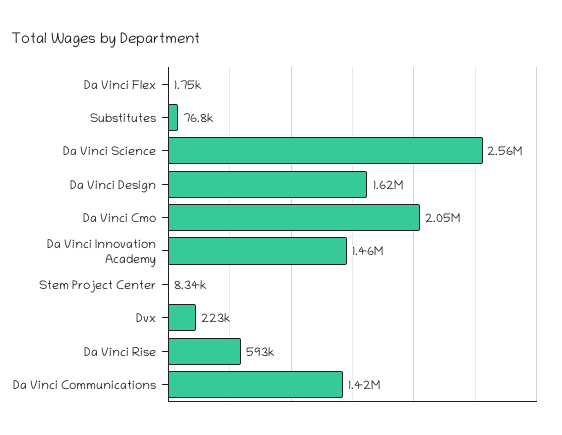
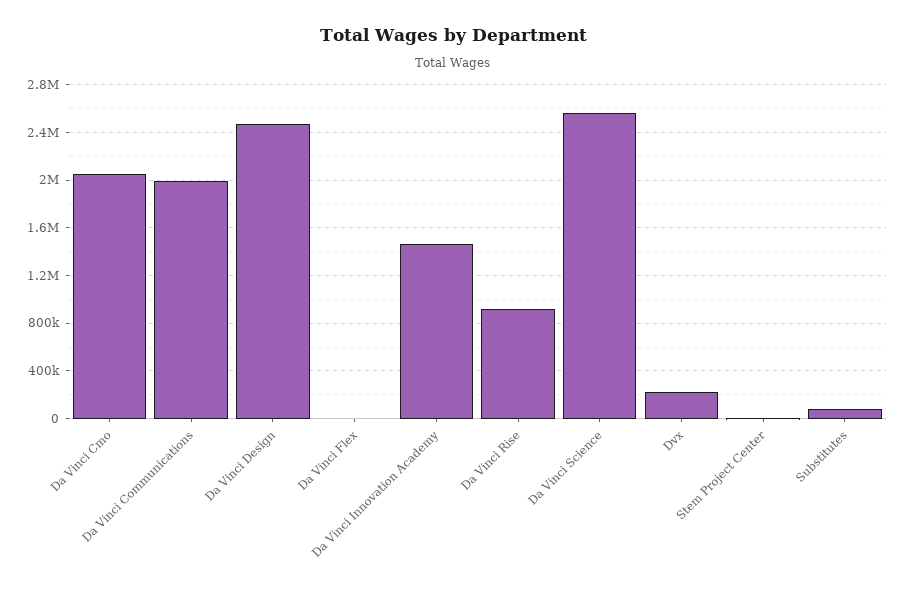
Da Vinci Design: 1620000 -> 2500000
Da Vinci Rise: 593000 -> 900000
Da Vinci Communications: 1420000 -> 2000000

